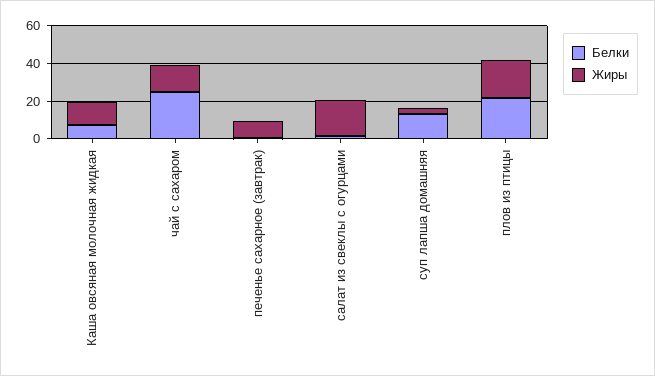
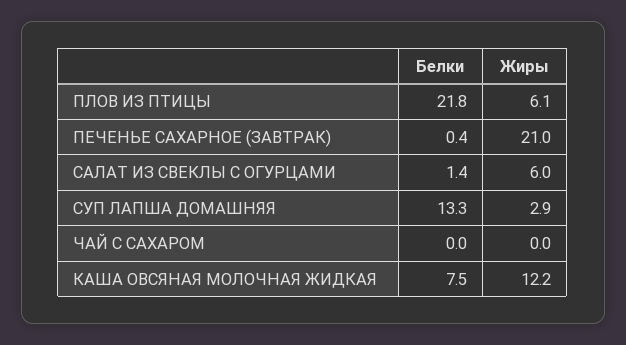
Белки, чай с сахаром: 25 -> 0
Жиры, чай с сахаром: 15 -> 0
Жиры, печенье сахарное (завтрак): 10 -> 21
Жиры, салат из свеклы с огурцами: 20 -> 6
Жиры, плов из птицы: 20 -> 6.1

